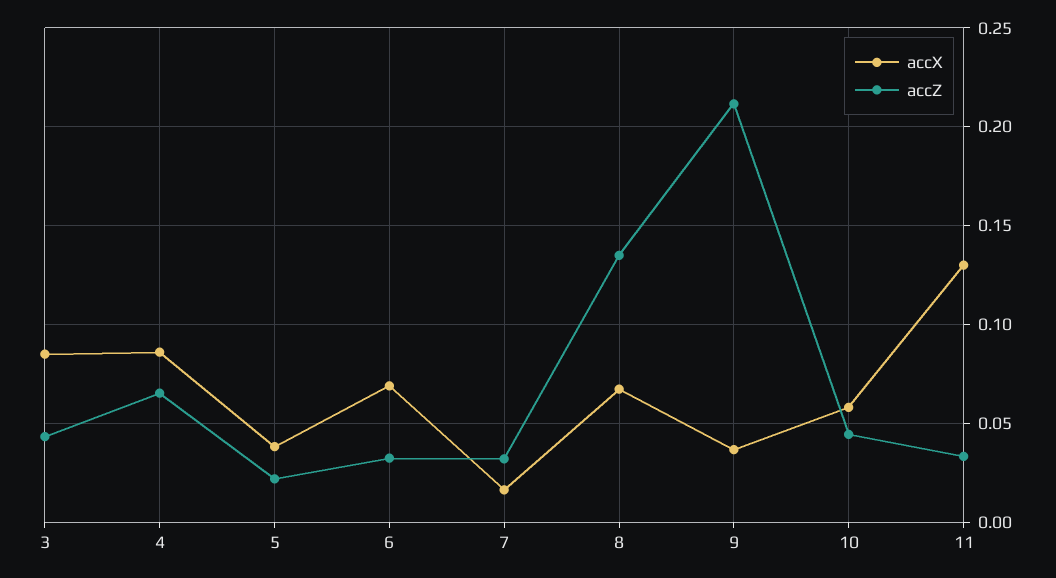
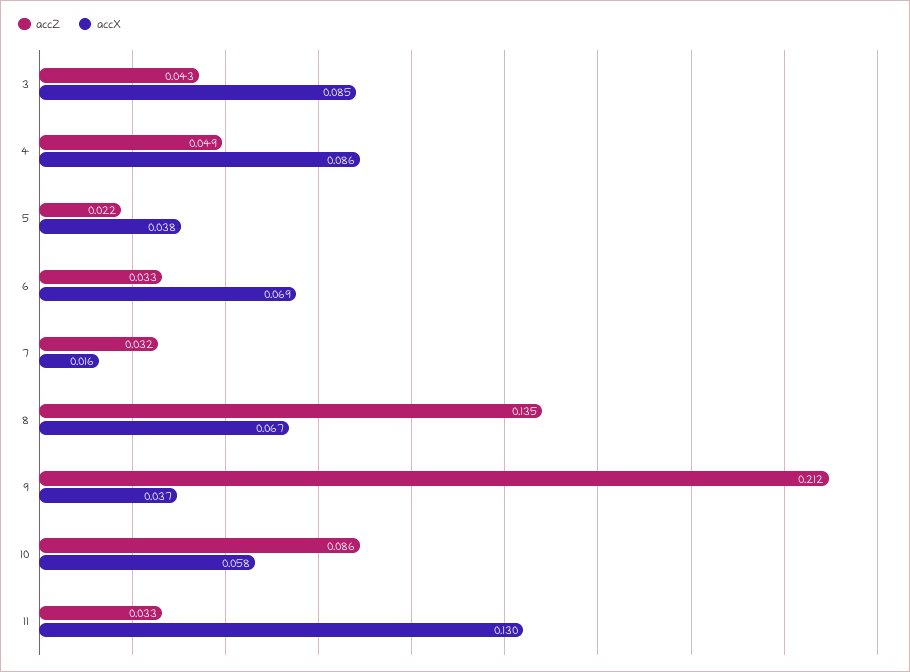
accZ, 4: 0.065 -> 0.049
accZ, 10: 0.045 -> 0.086

